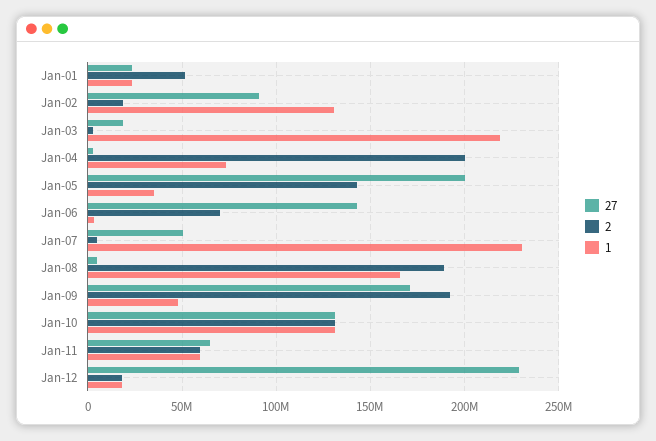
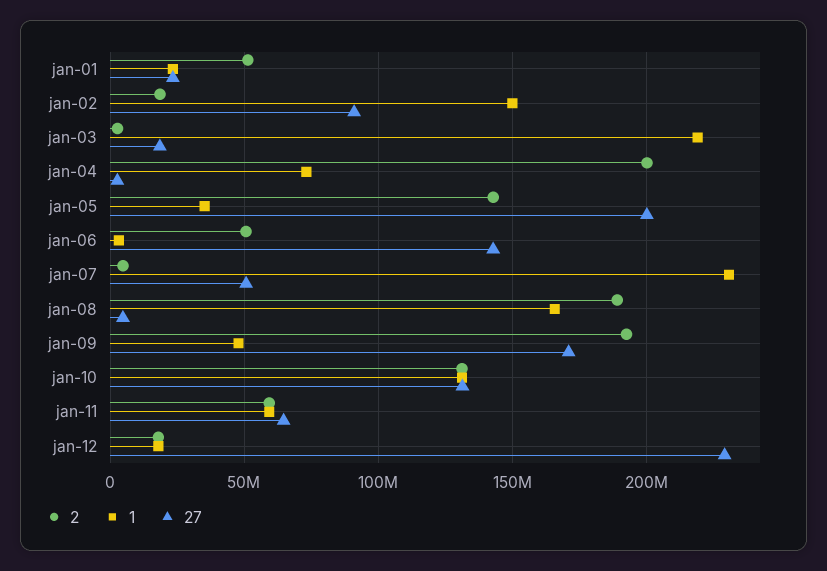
1, Jan-02: 130000000 -> 150000000
2, Jan-06: 70000000 -> 50000000

